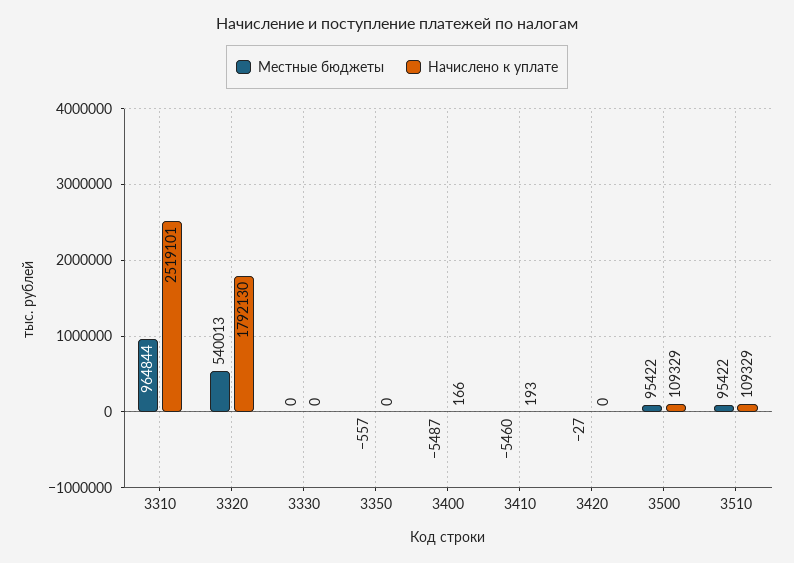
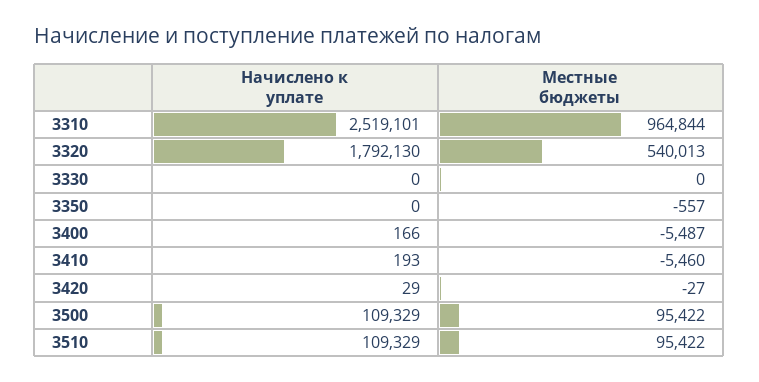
Начислено к уплате, 3420: 0 -> 29

